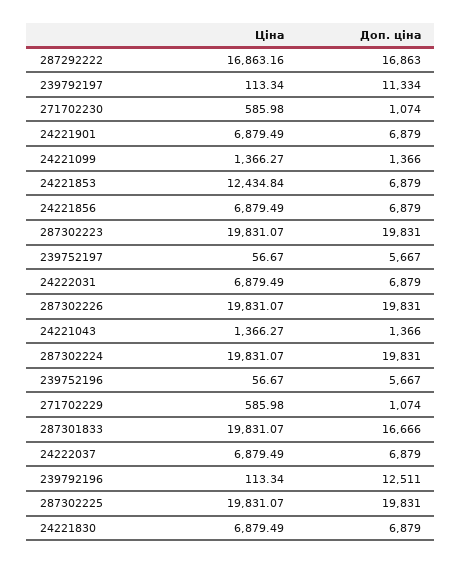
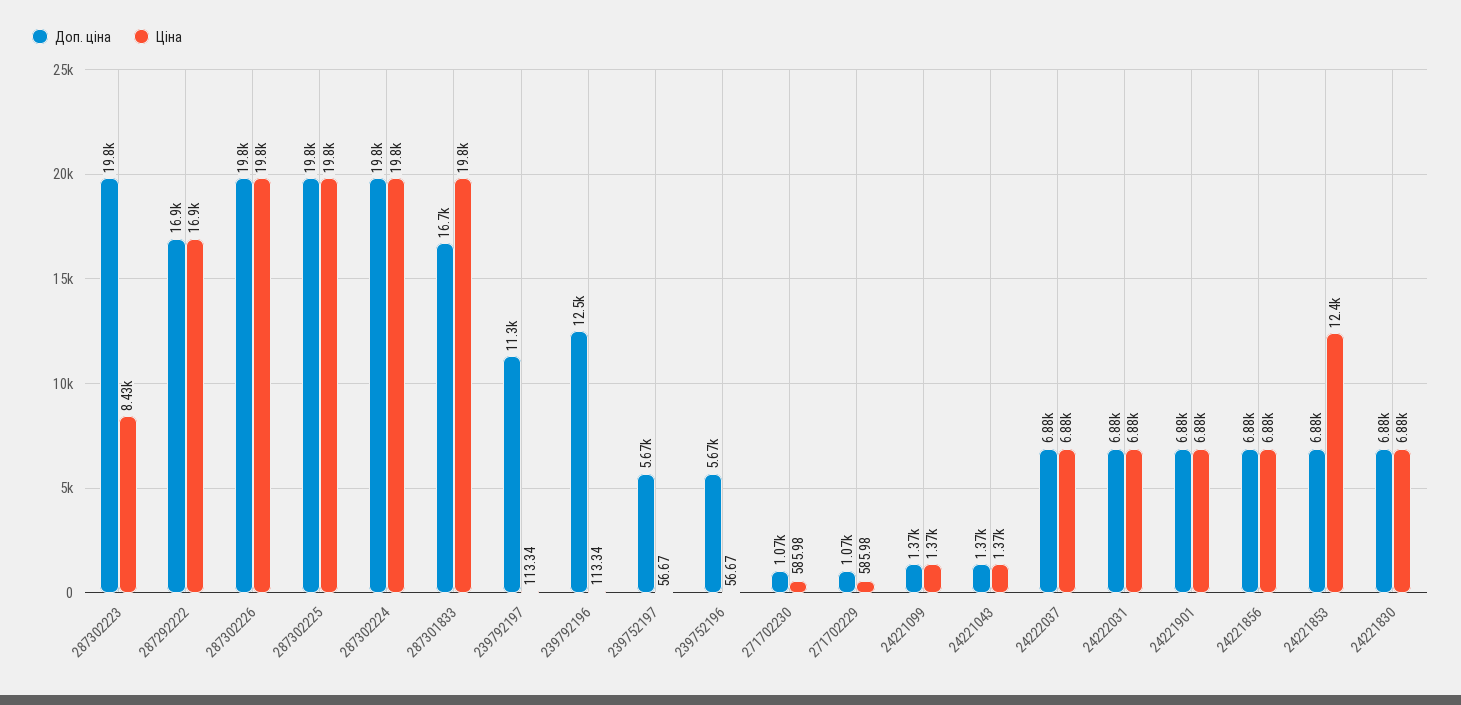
Ціна, 287302223: 19831.07 -> 8430

